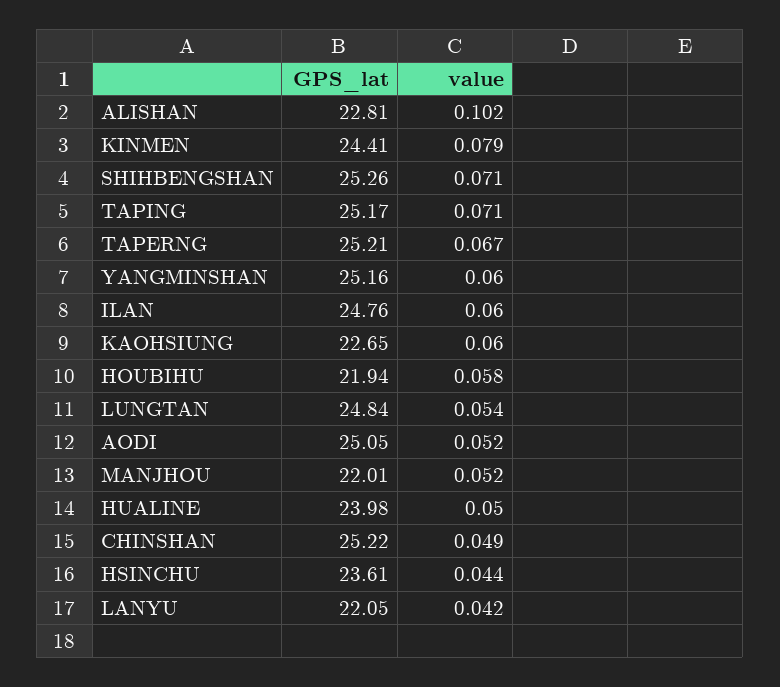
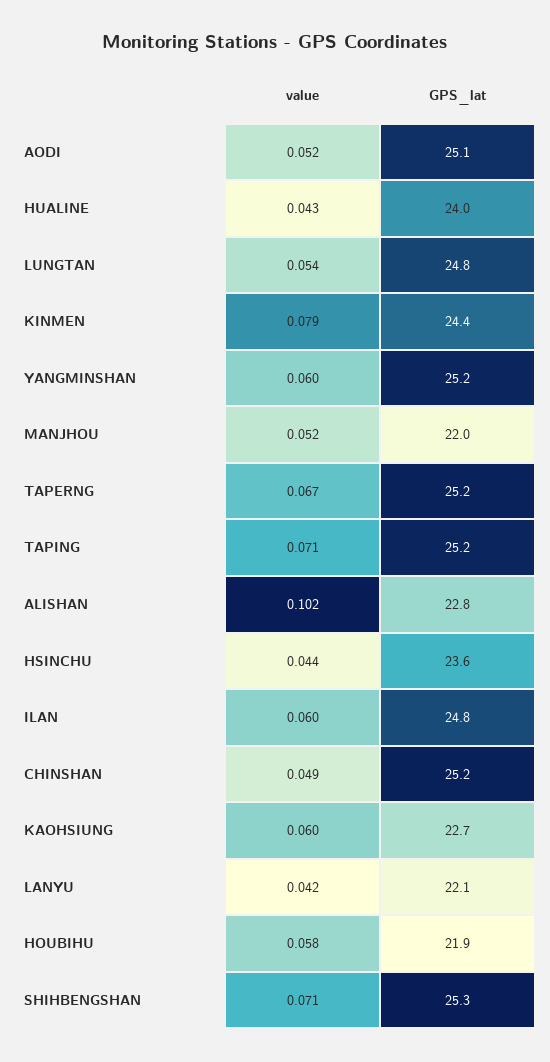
value, HUALINE: 0.05 -> 0.043

